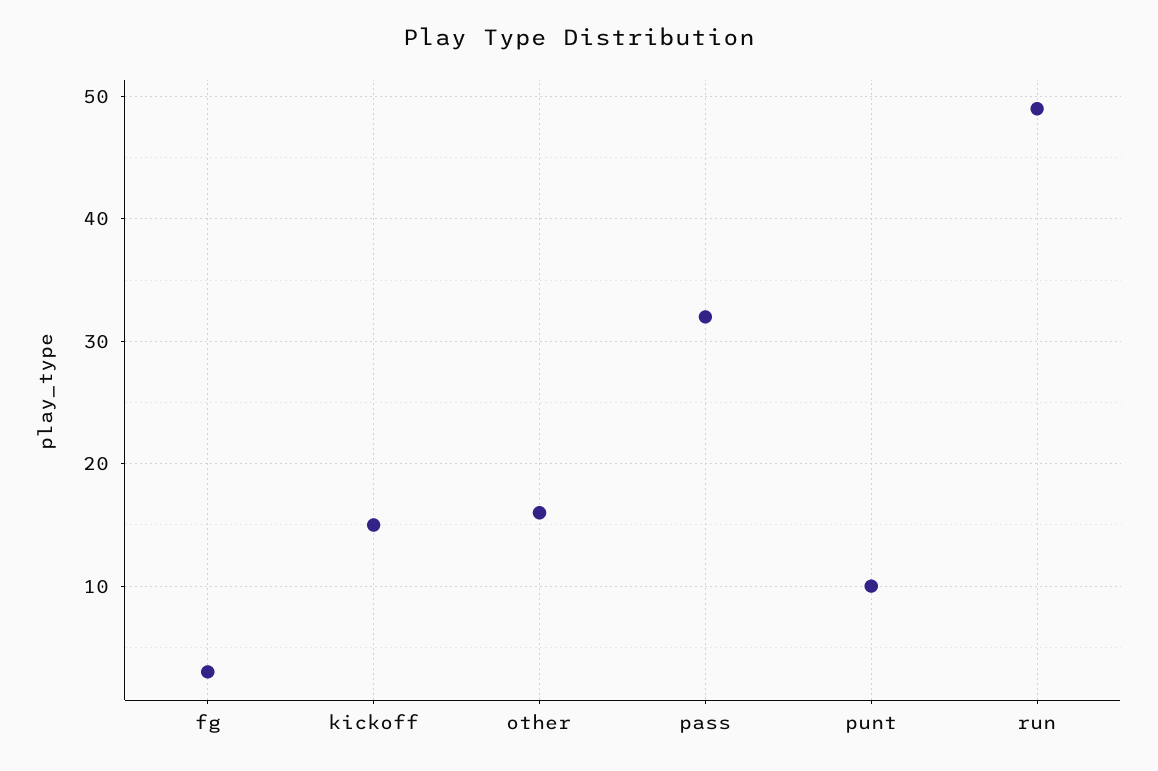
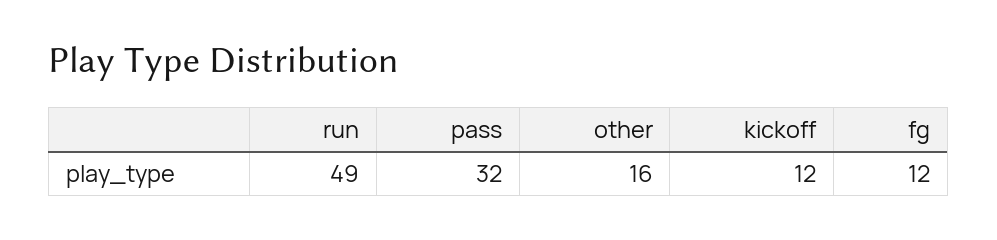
fg: 3 -> 12
kickoff: 15 -> 12
punt: 10 -> none

